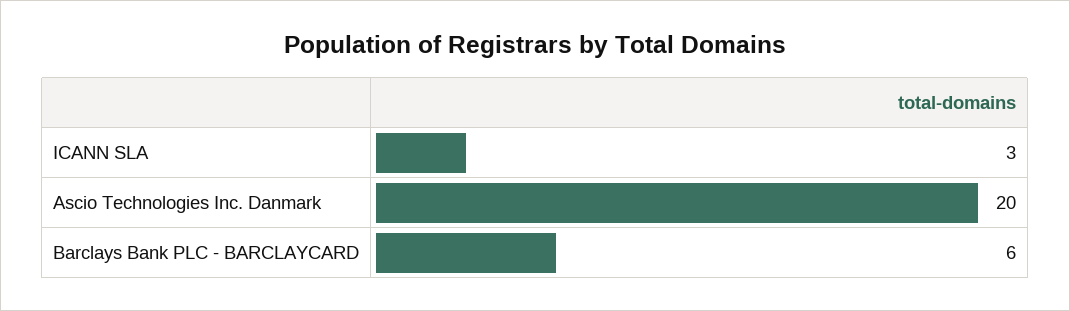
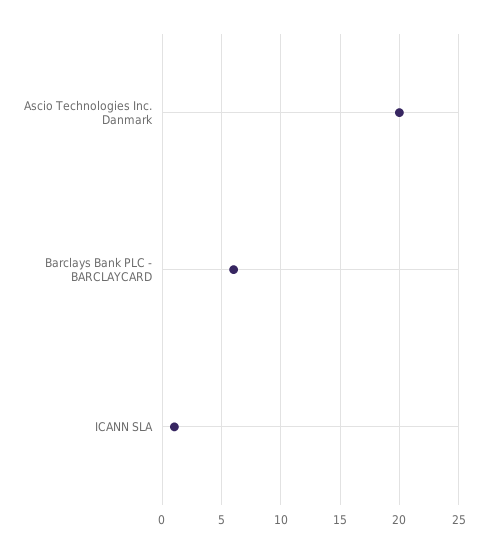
ICANN SLA: 3 -> 1

